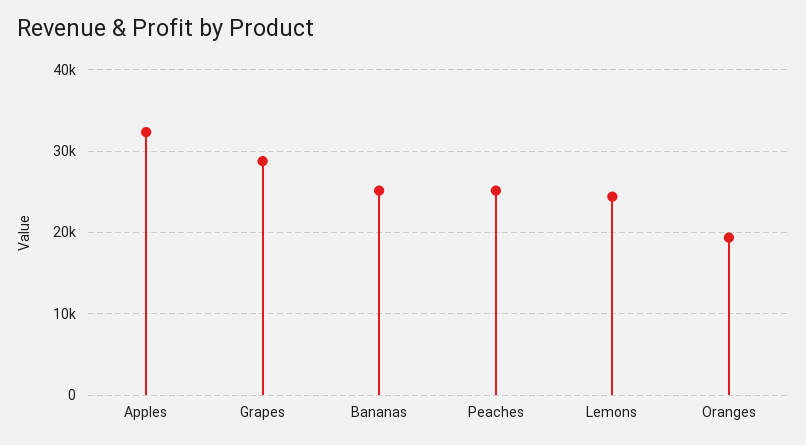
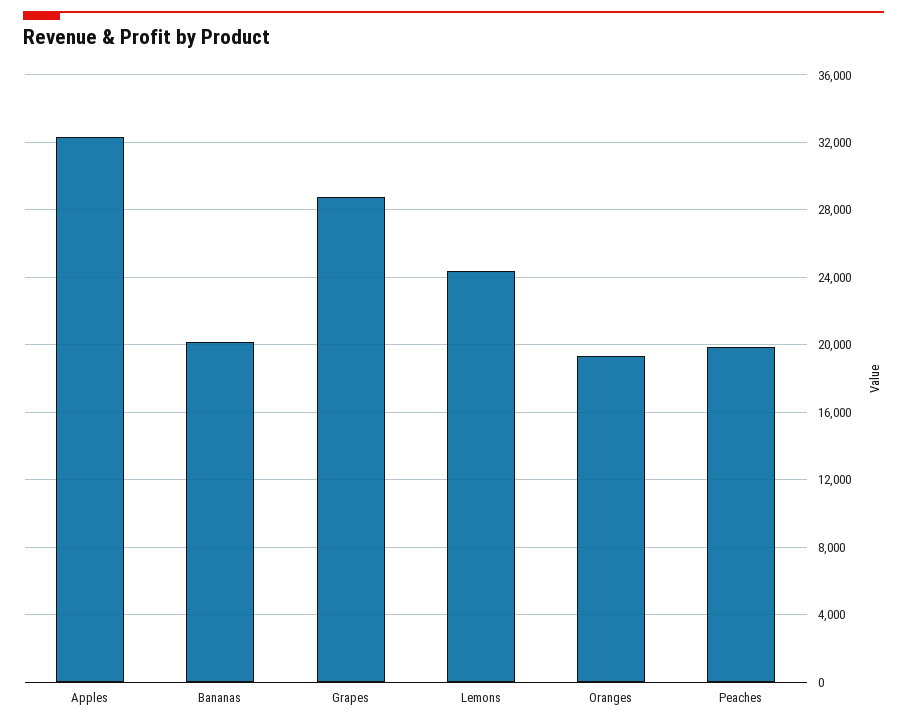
Bananas: 25000 -> 20000
Peaches: 25000 -> 20000

